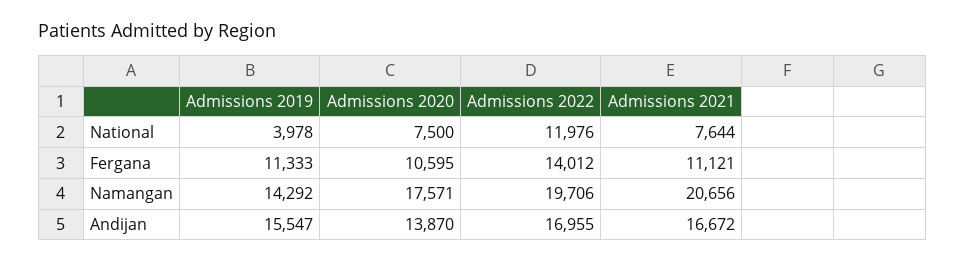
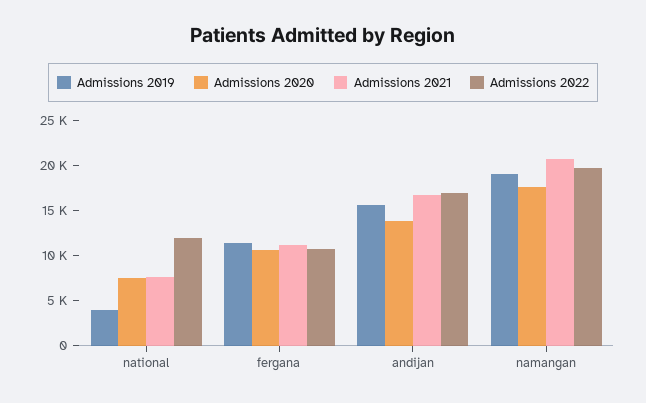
Admissions 2022, Fergana: 14012 -> 11000
Admissions 2019, Namangan: 14292 -> 19000

